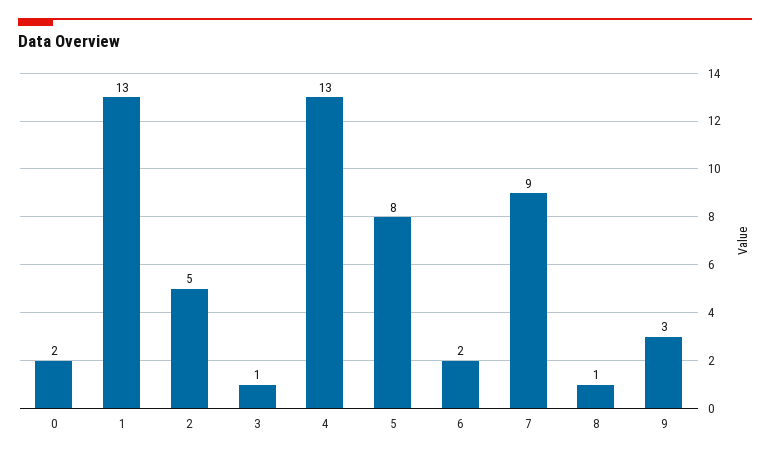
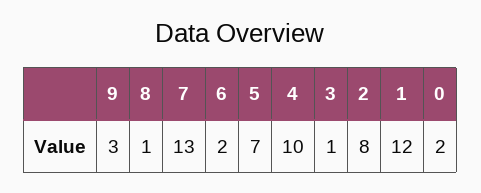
1: 13 -> 12
2: 5 -> 8
4: 13 -> 10
5: 8 -> 7
7: 9 -> 13

